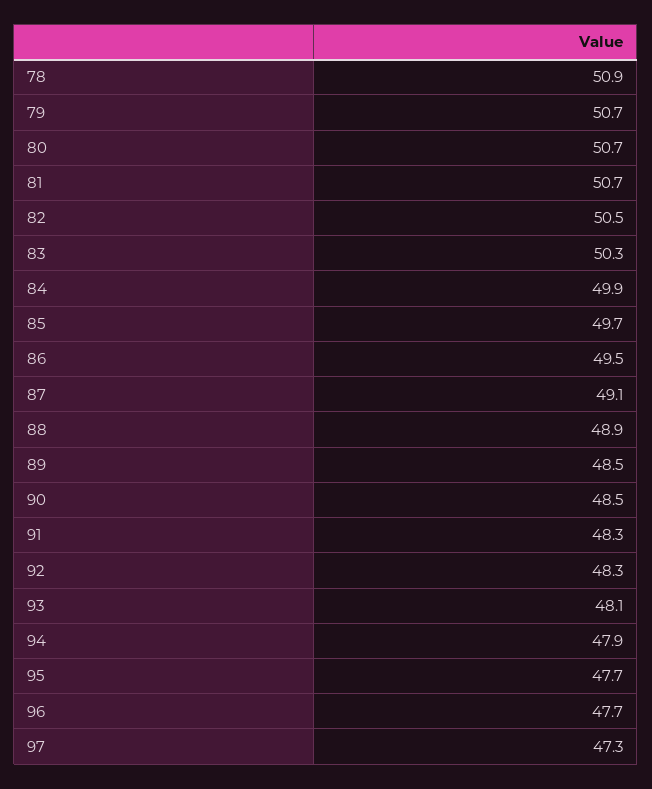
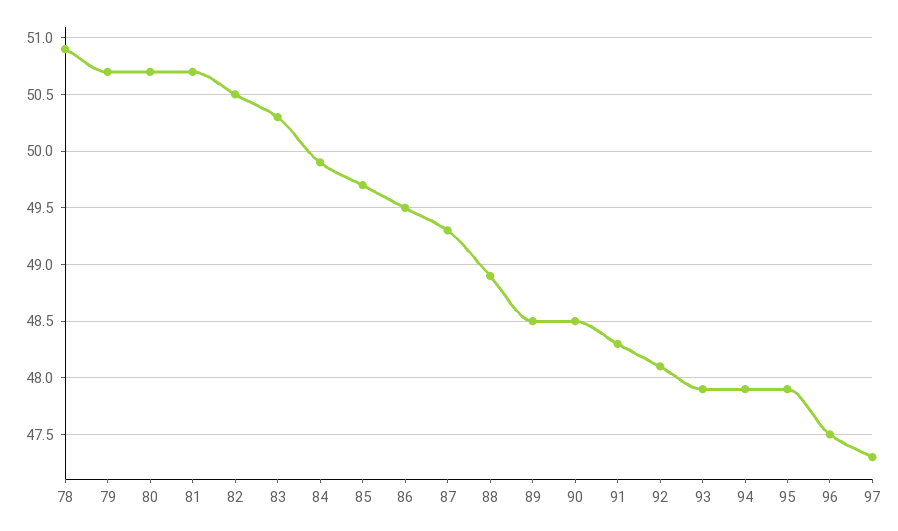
87: 49.1 -> 49.3
92: 48.3 -> 48.1
93: 48.1 -> 47.9
95: 47.7 -> 47.9
96: 47.7 -> 47.5

